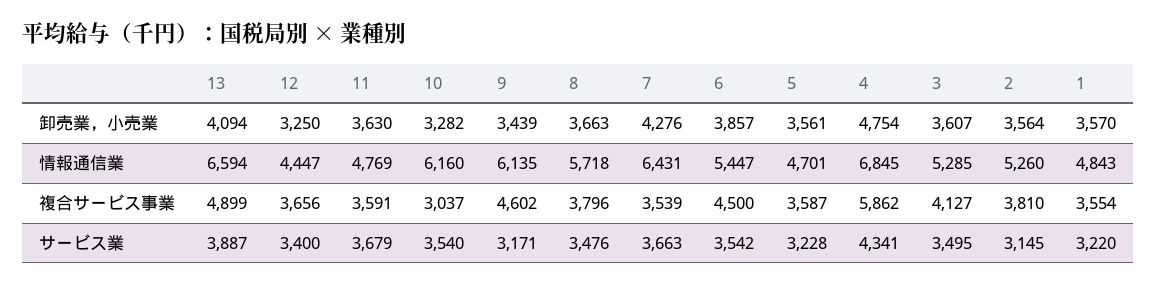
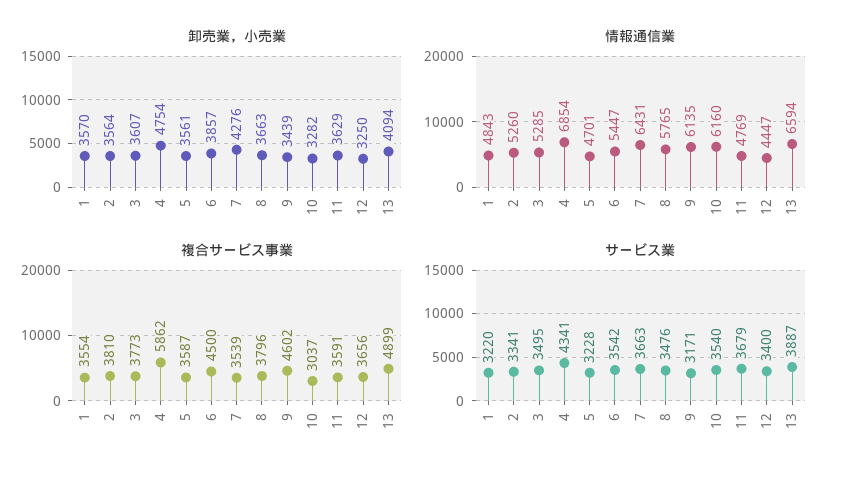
卸売業，小売業, 11: 3630 -> 3629
情報通信業, 8: 5718 -> 5765
情報通信業, 4: 6845 -> 6854
複合サービス事業, 3: 4127 -> 3773
サービス業, 2: 3145 -> 3341

